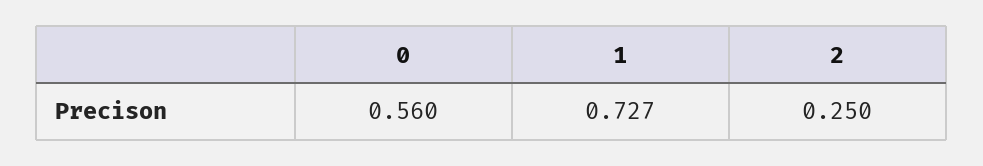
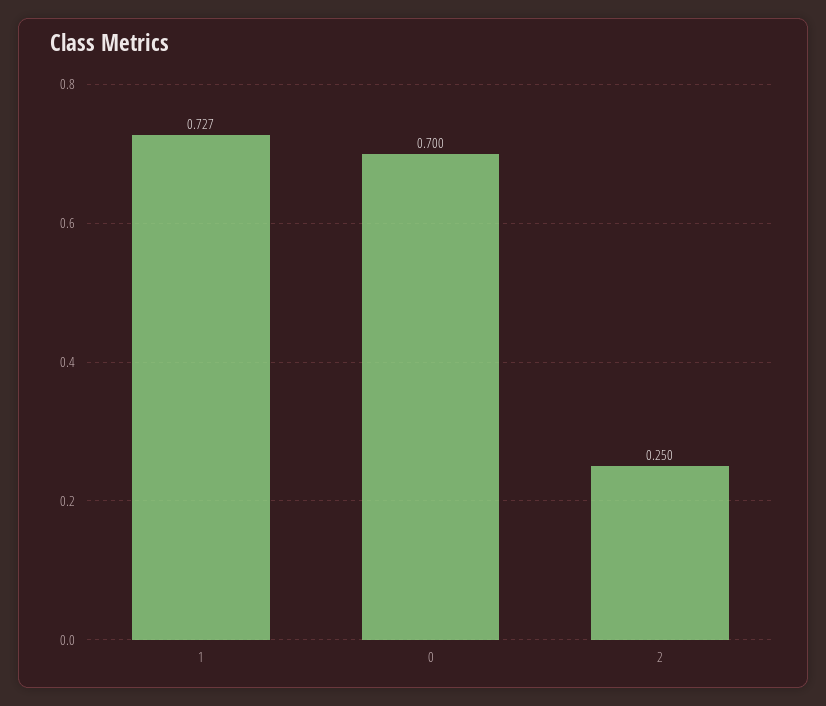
0: 0.56 -> 0.7

